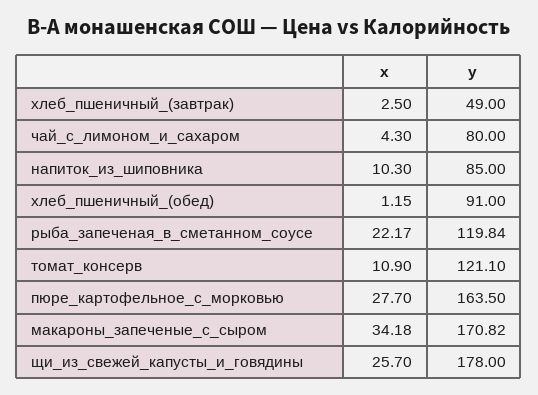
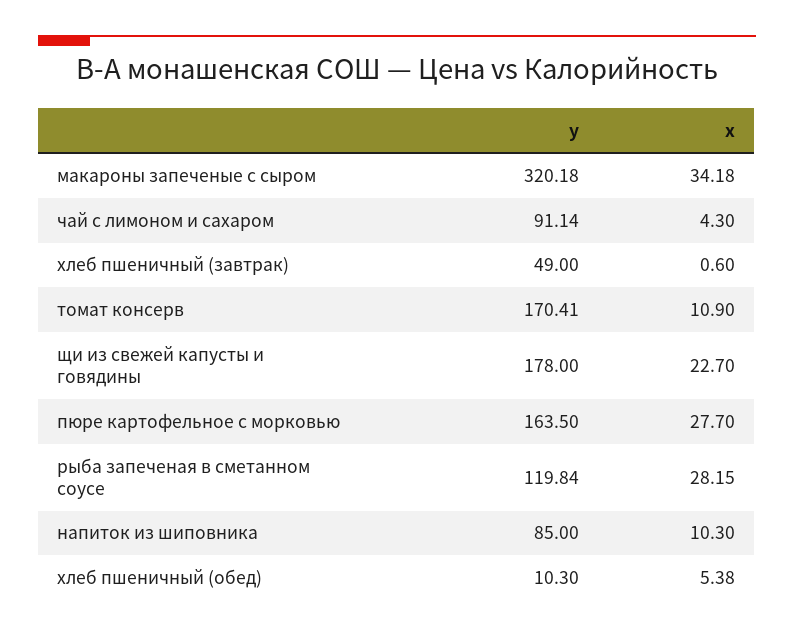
x, хлеб_пшеничный_(завтрак): 2.5 -> 0.6
y, чай_с_лимоном_и_сахаром: 80 -> 91.14
x, хлеб_пшеничный_(обед): 1.15 -> 5.38
y, хлеб_пшеничный_(обед): 91 -> 10.3
x, рыба_запеченая_в_сметанном_соусе: 22.17 -> 28.15
y, томат_консерв: 121.1 -> 170.41
y, макароны_запеченые_с_сыром: 170.82 -> 320.18
x, щи_из_свежей_капусты_и_говядины: 25.7 -> 22.7

